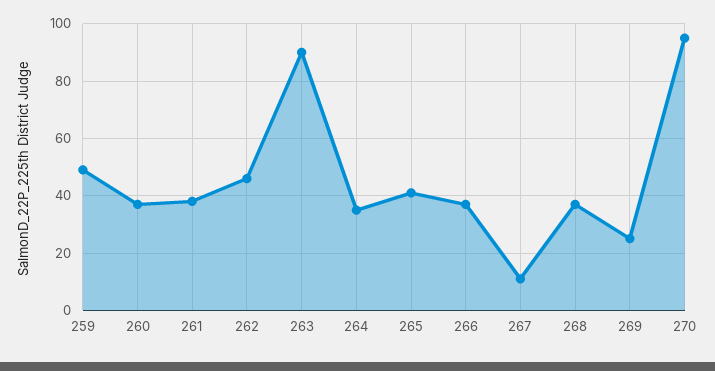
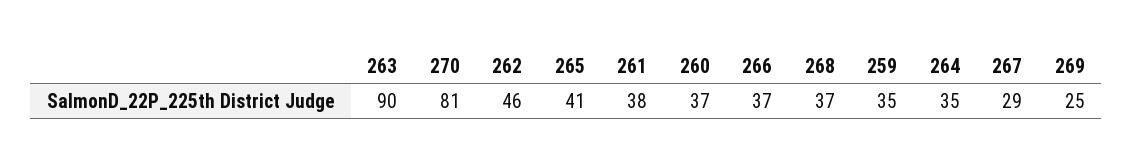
259: 50 -> 35
267: 10 -> 29
270: 95 -> 81

